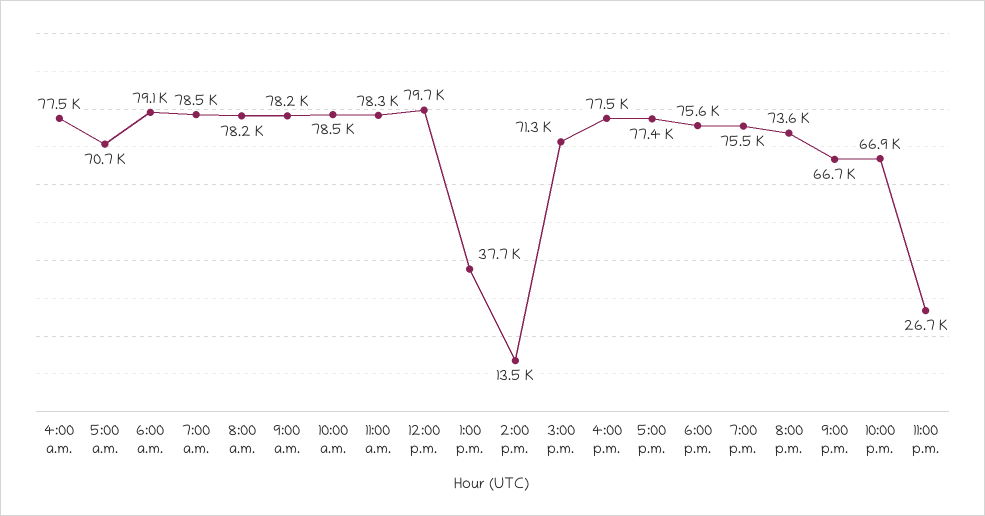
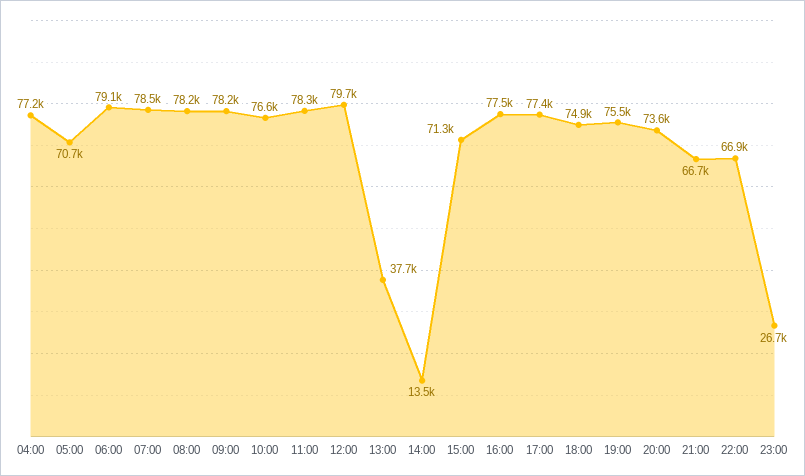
4:00 a.m.: 77500 -> 77200
10:00 a.m.: 78500 -> 76600
6:00 p.m.: 75600 -> 74900

